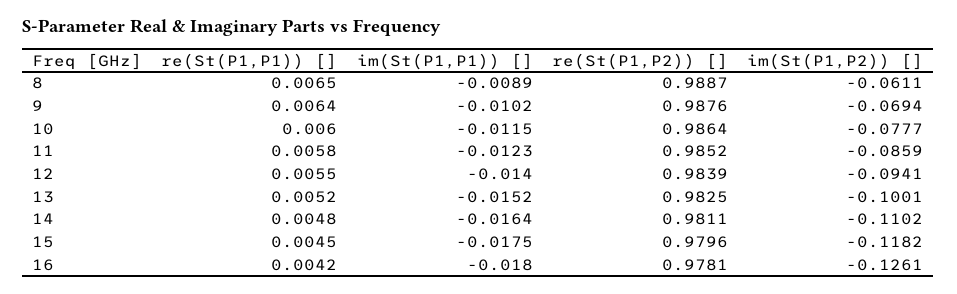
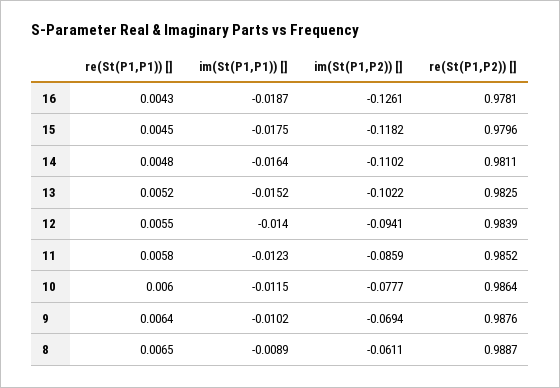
im(St(P1,P2)) [], 13: -0.1001 -> -0.1022
re(St(P1,P1)) [], 16: 0.0042 -> 0.0043
im(St(P1,P1)) [], 16: -0.018 -> -0.0187

